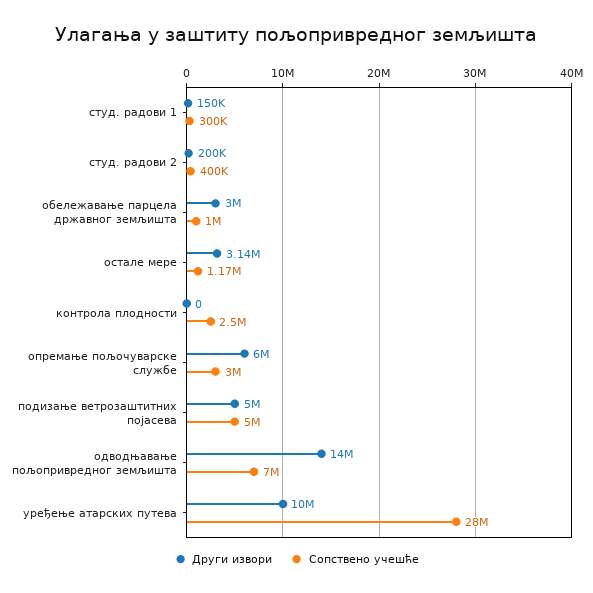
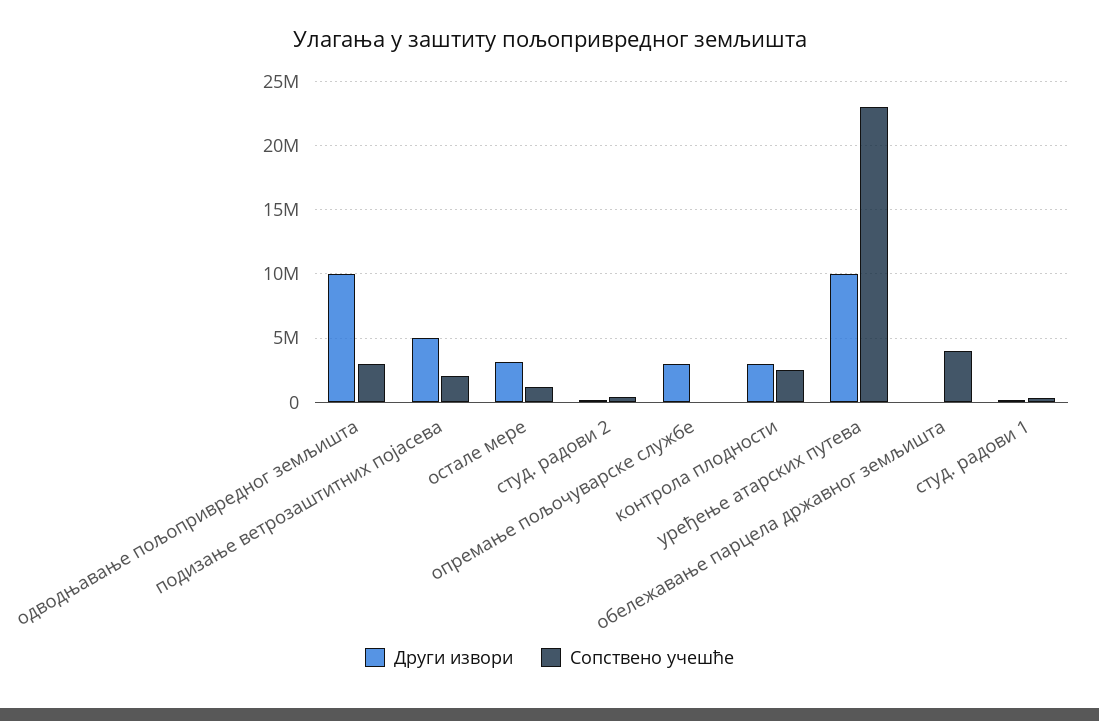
Други извори, обележавање парцела државног земљишта: 3000000 -> 0
Сопствено учешће, обележавање парцела државног земљишта: 1000000 -> 4000000
Други извори, контрола плодности: 0 -> 3000000
Други извори, опремање пољочуварске службе: 6000000 -> 3000000
Сопствено учешће, опремање пољочуварске службе: 3000000 -> 0
Сопствено учешће, подизање ветрозаштитних појасева: 5000000 -> 2000000
Други извори, одводњавање пољопривредног земљишта: 14000000 -> 10000000
Сопствено учешће, одводњавање пољопривредног земљишта: 7000000 -> 3000000
Сопствено учешће, уређење атарских путева: 28000000 -> 23000000

